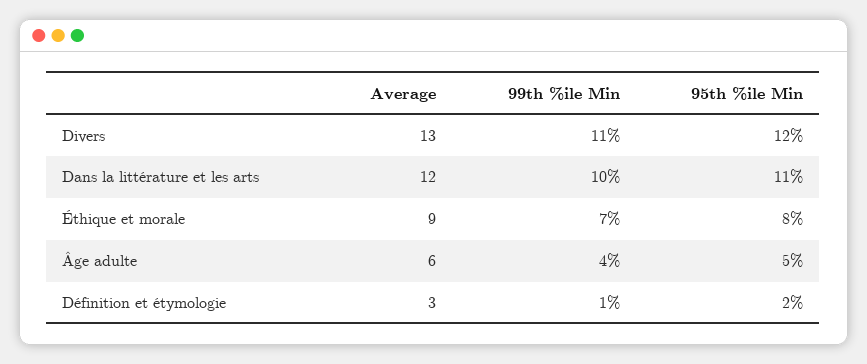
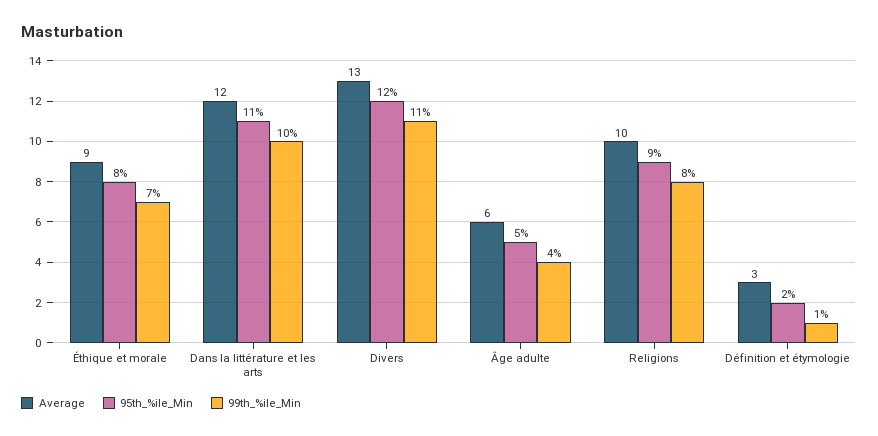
Average, Religions: none -> 10
95th %ile Min, Religions: none -> 9
99th %ile Min, Religions: none -> 8

